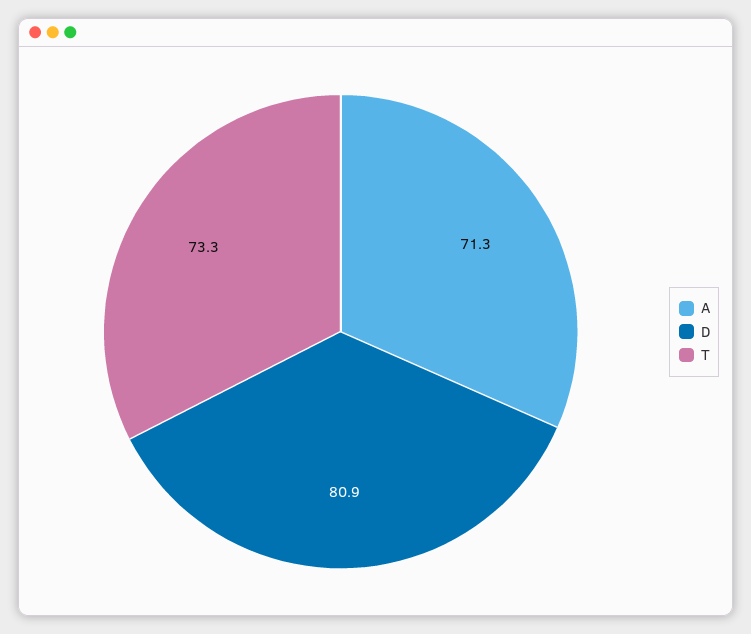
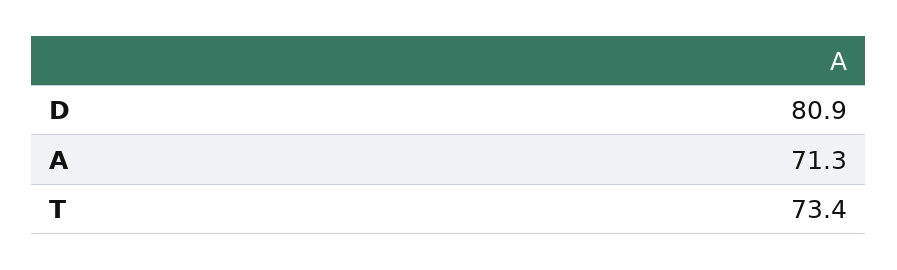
T: 73.3 -> 73.4

